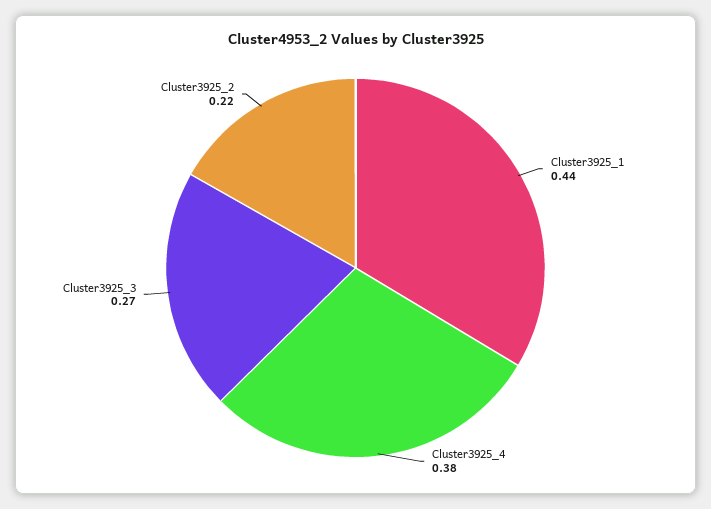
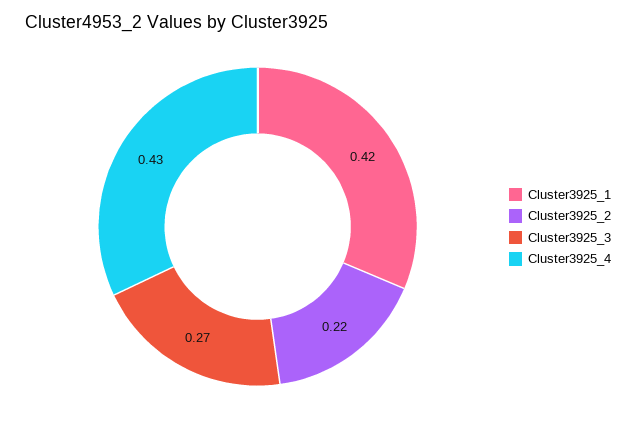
Cluster3925_1: 0.44 -> 0.42
Cluster3925_4: 0.38 -> 0.43

